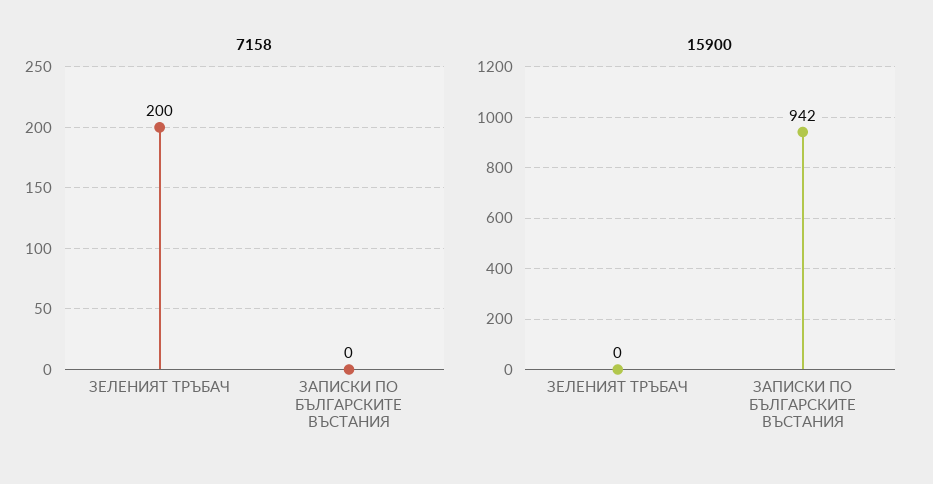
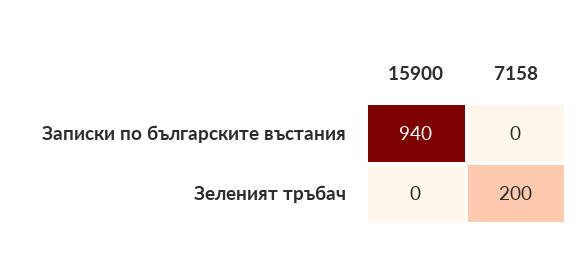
15900, ЗАПИСКИ ПО БЪЛГАРСКИТЕ ВЪСТАНИЯ: 942 -> 940

